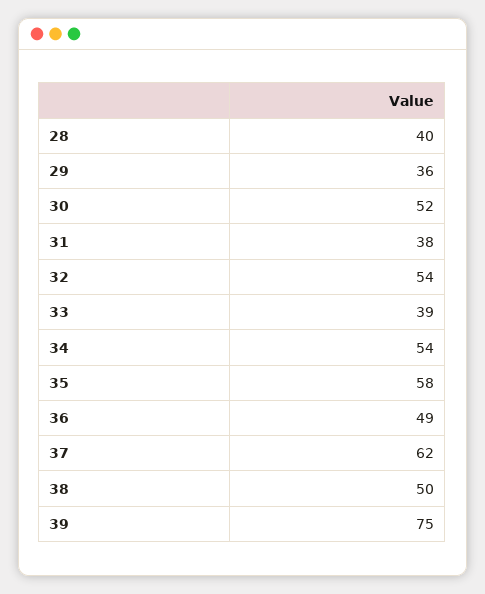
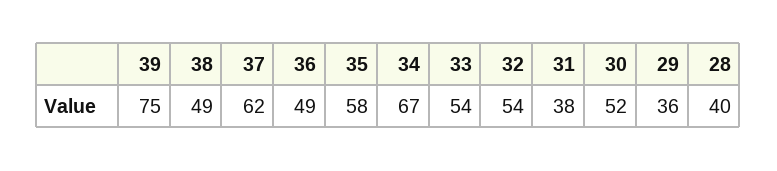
33: 39 -> 54
34: 54 -> 67
38: 50 -> 49

